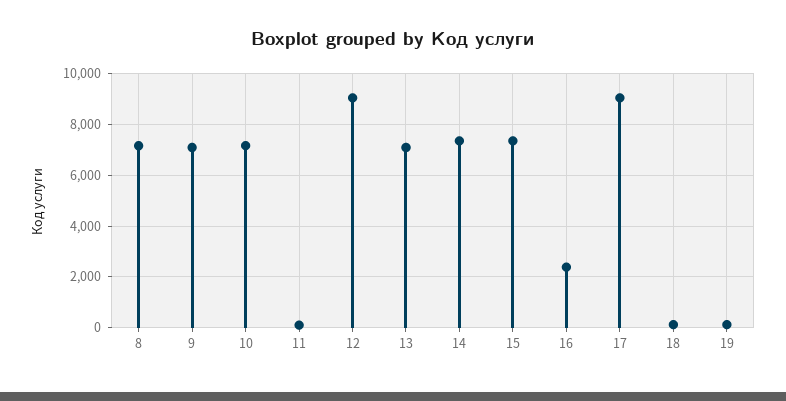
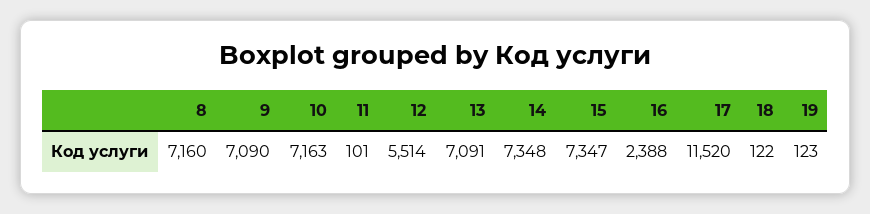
12: 9000 -> 5514
17: 9000 -> 11520

